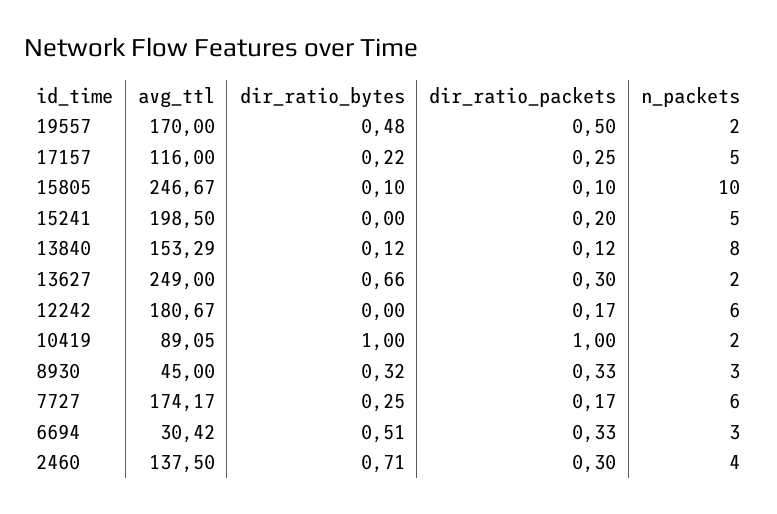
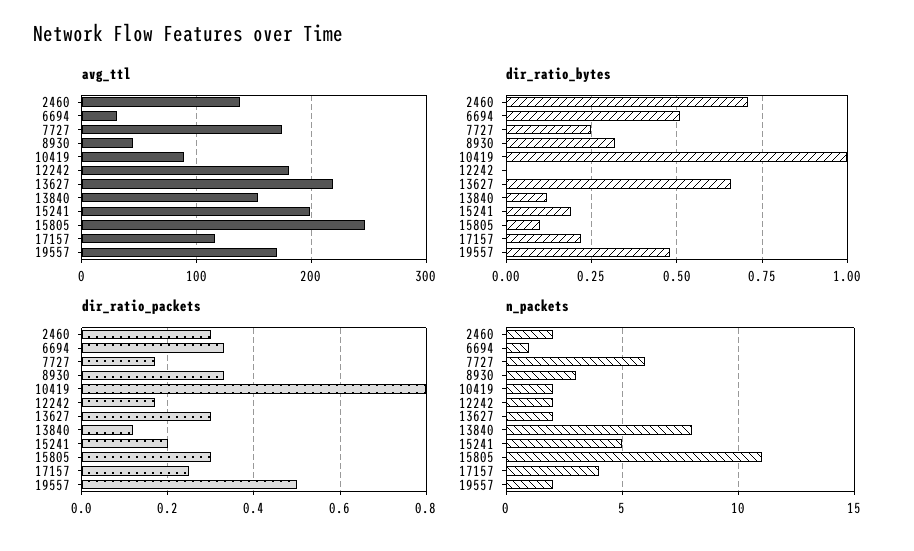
n_packets, 17157: 5 -> 4
dir_ratio_packets, 15805: 0.1 -> 0.3
n_packets, 15805: 10 -> 11
dir_ratio_bytes, 15241: 0 -> 0.2
avg_ttl, 13627: 249 -> 220
n_packets, 12242: 6 -> 2
dir_ratio_packets, 10419: 1 -> 0.8
n_packets, 6694: 3 -> 1
n_packets, 2460: 4 -> 2

